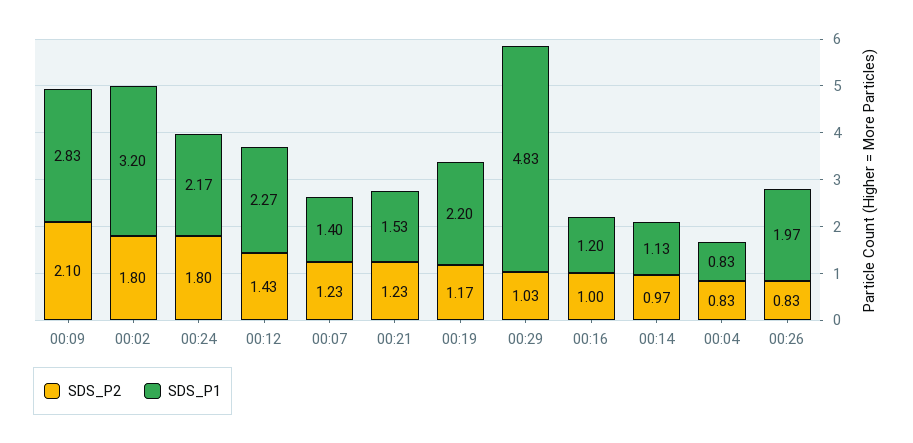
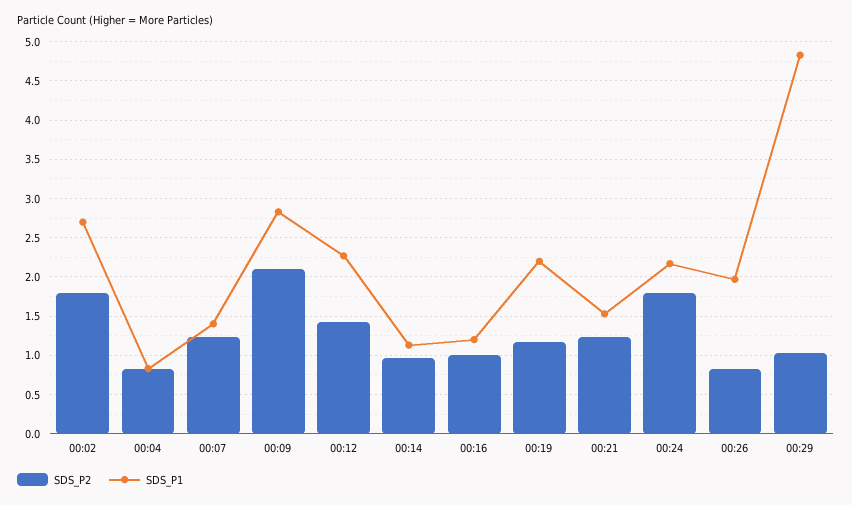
SDS_P1, 00:02: 3.2 -> 2.7

